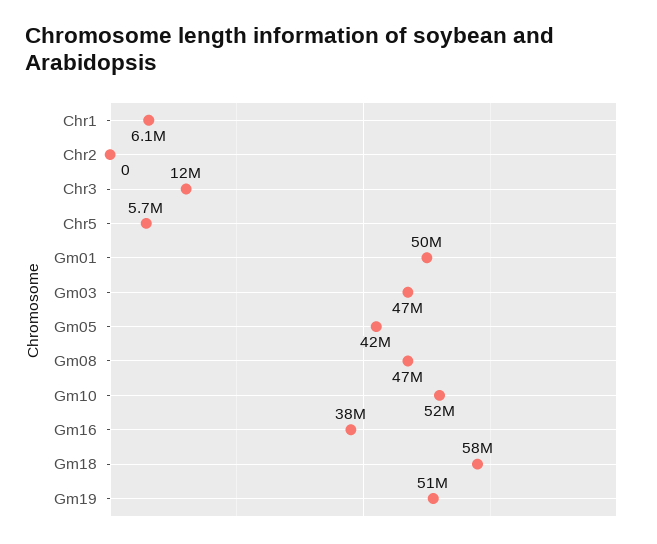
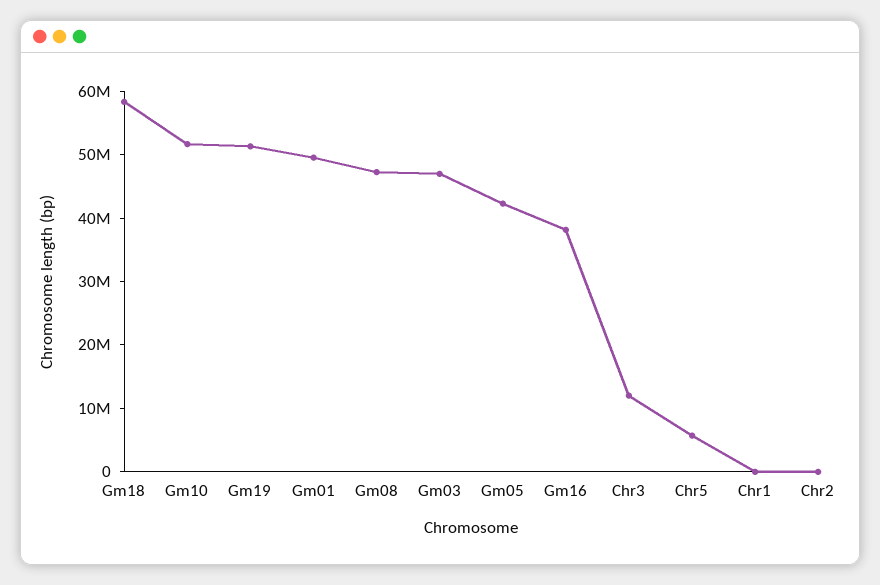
Chr1: 6100000 -> 0

